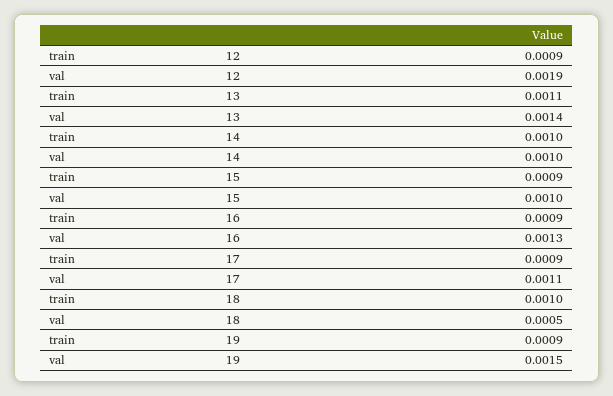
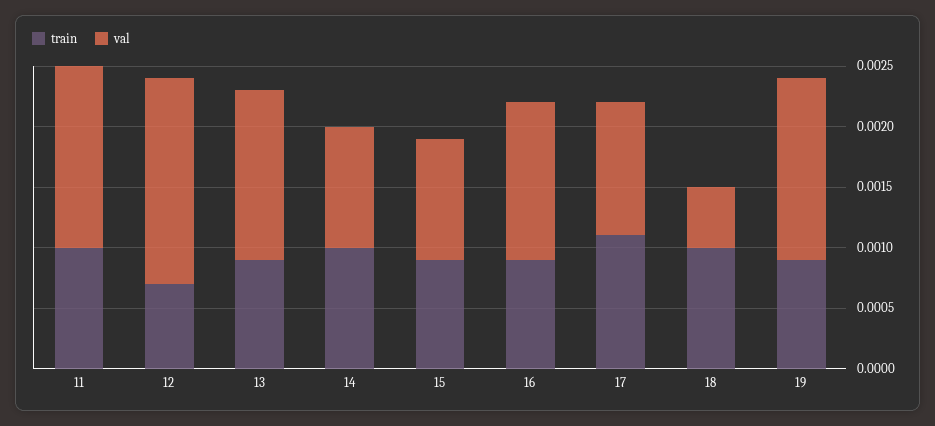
train, 12: 0.0009 -> 0.0007
val, 12: 0.0019 -> 0.0017
train, 13: 0.0011 -> 0.0009
train, 17: 0.0009 -> 0.0011
train, 11: none -> 0.001
val, 11: none -> 0.0015

